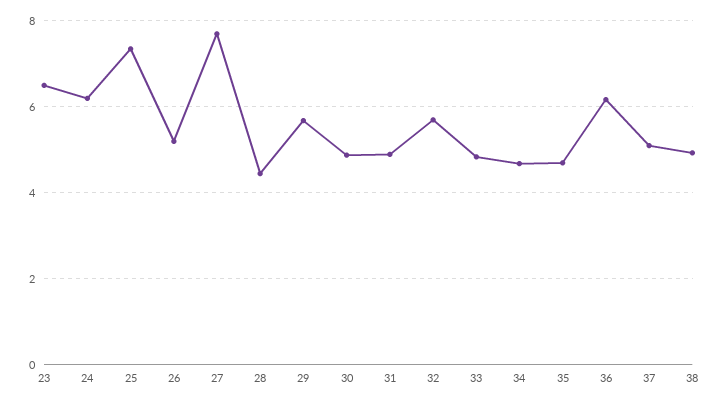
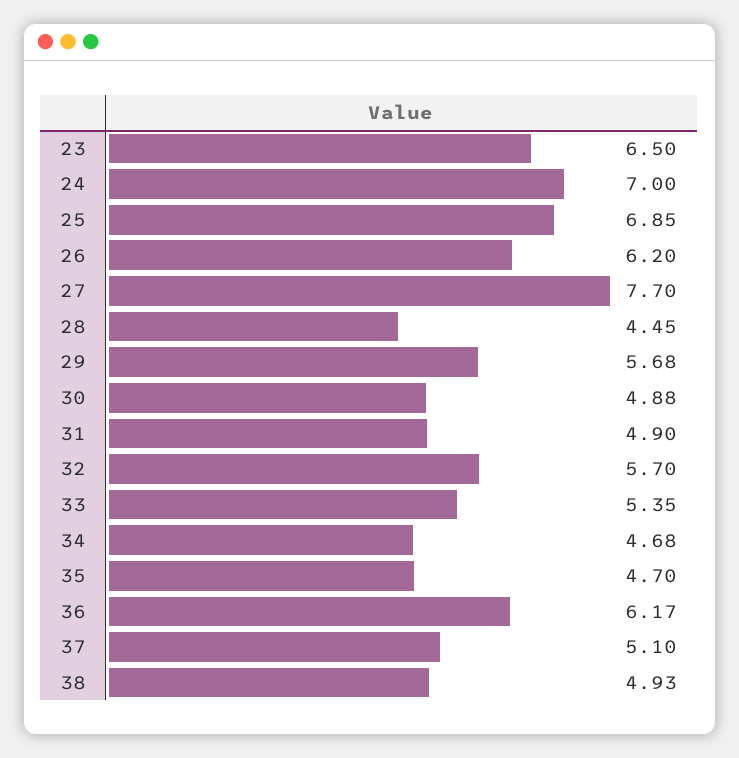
24: 6.2 -> 7
25: 7.4 -> 6.85
26: 5.2 -> 6.2
33: 4.8 -> 5.35

